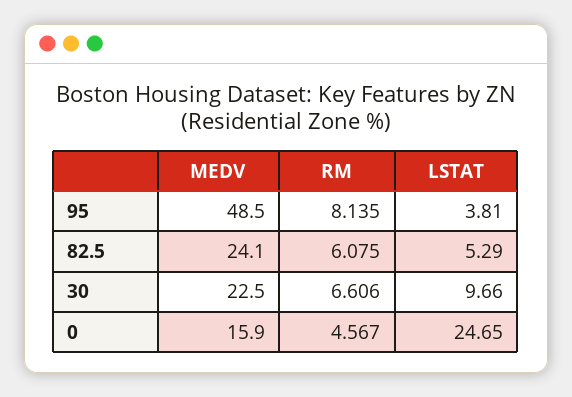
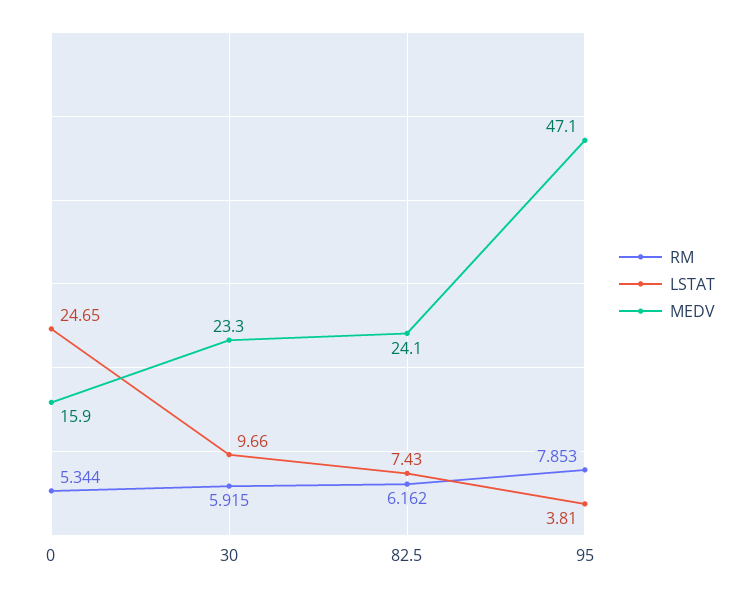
MEDV, 95: 48.5 -> 47.1
RM, 95: 8.135 -> 7.853
RM, 82.5: 6.075 -> 6.162
LSTAT, 82.5: 5.29 -> 7.43
MEDV, 30: 22.5 -> 23.3
RM, 30: 6.606 -> 5.915
RM, 0: 4.567 -> 5.344

